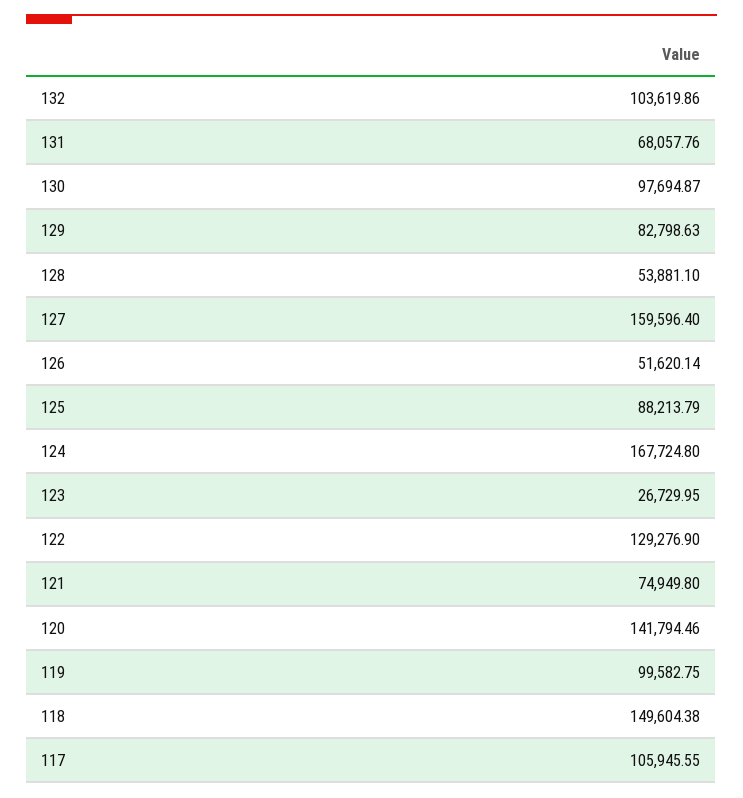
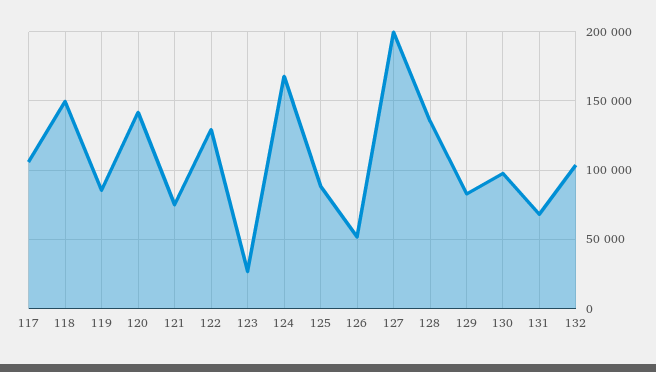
128: 53881.1 -> 135000
127: 159596.4 -> 200000
119: 99582.75 -> 85000

